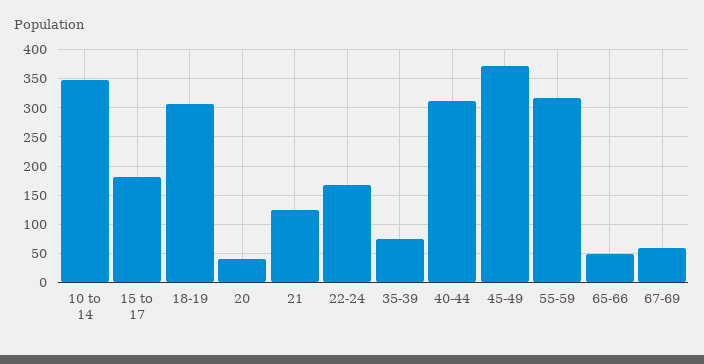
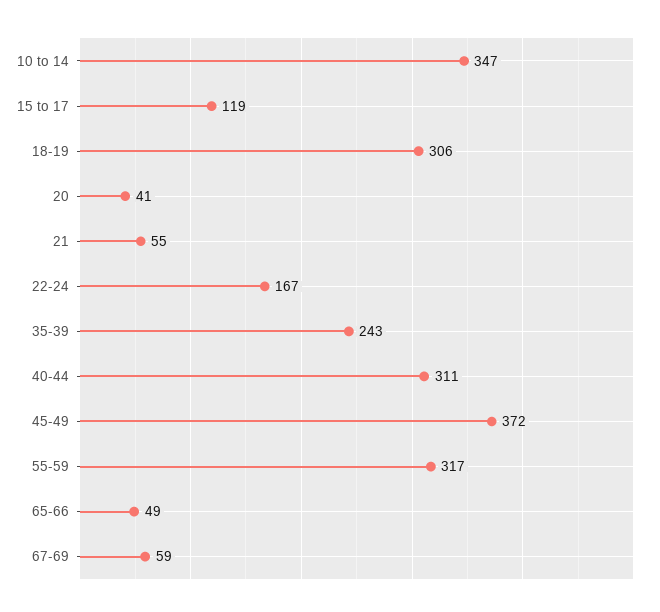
15 to 17: 175 -> 119
21: 125 -> 55
35-39: 75 -> 243

